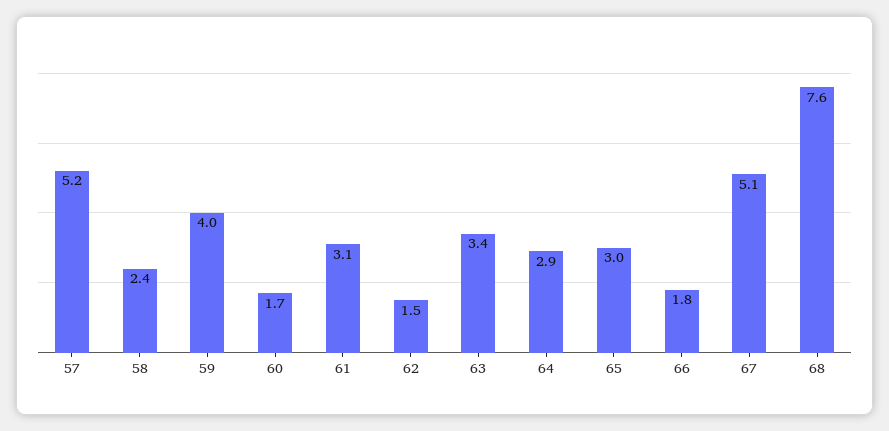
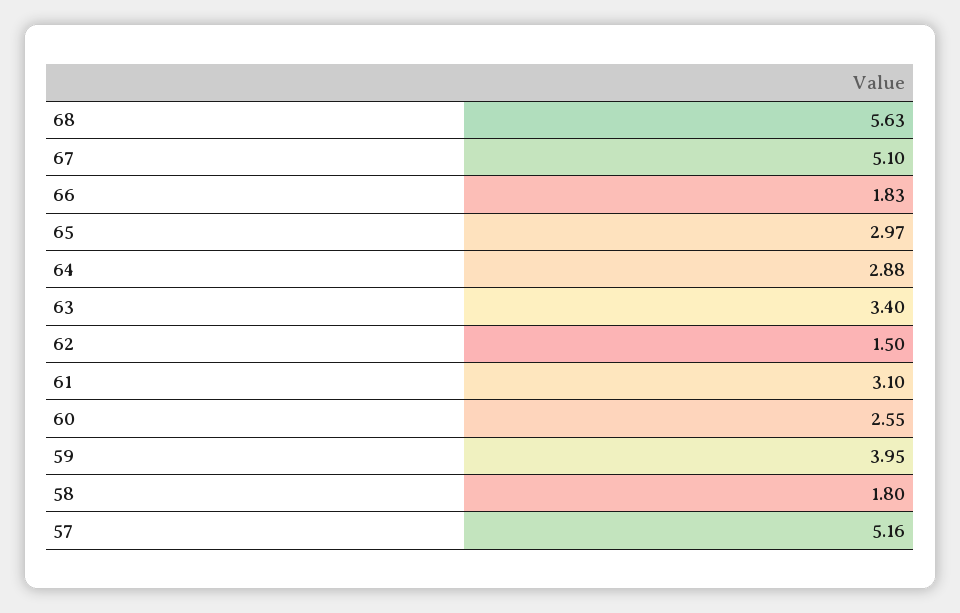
58: 2.4 -> 1.8
60: 1.7 -> 2.55
68: 7.6 -> 5.63

